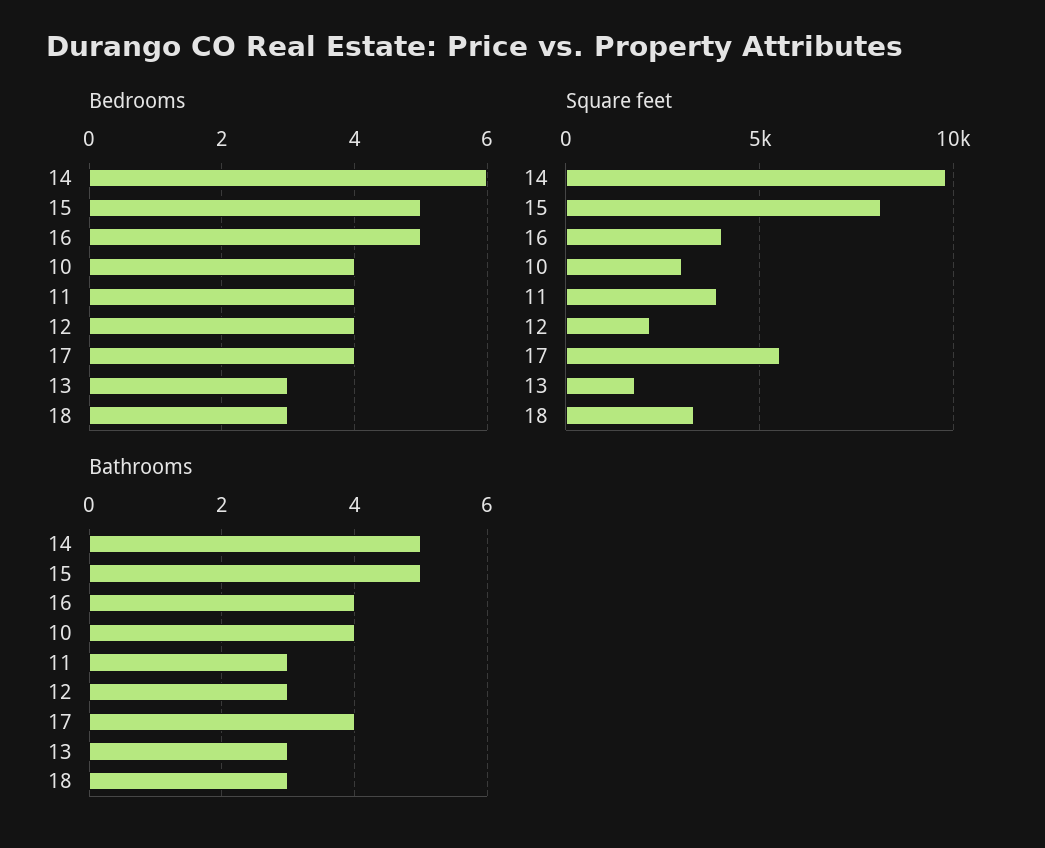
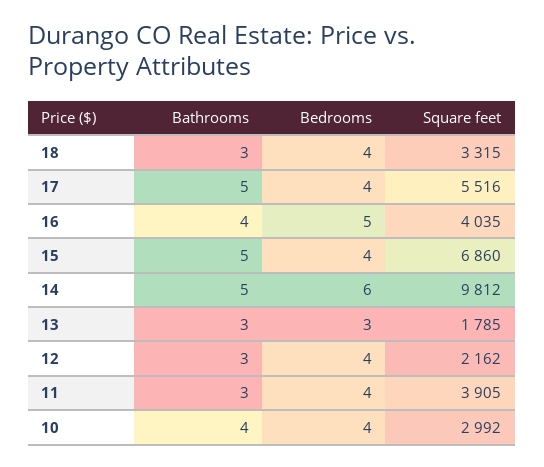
Bedrooms, 15: 5 -> 4
Bedrooms, 18: 3 -> 4
Square feet, 15: 8000 -> 6860
Bathrooms, 17: 4 -> 5

